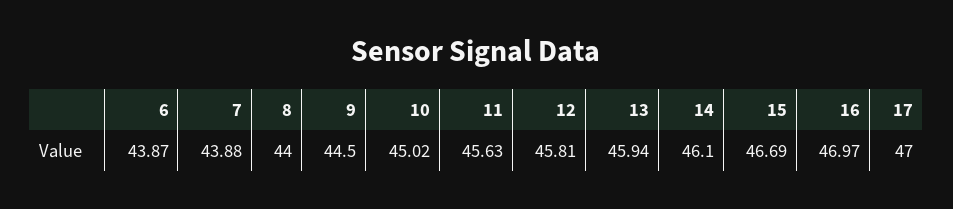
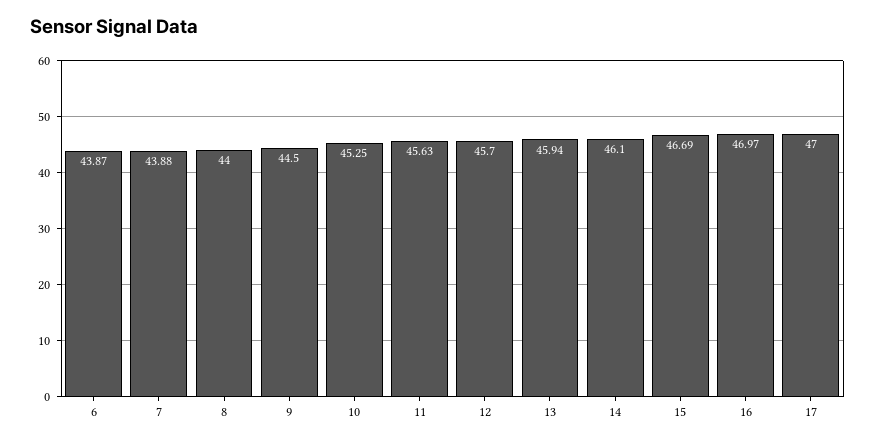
10: 45.02 -> 45.25
12: 45.81 -> 45.7

